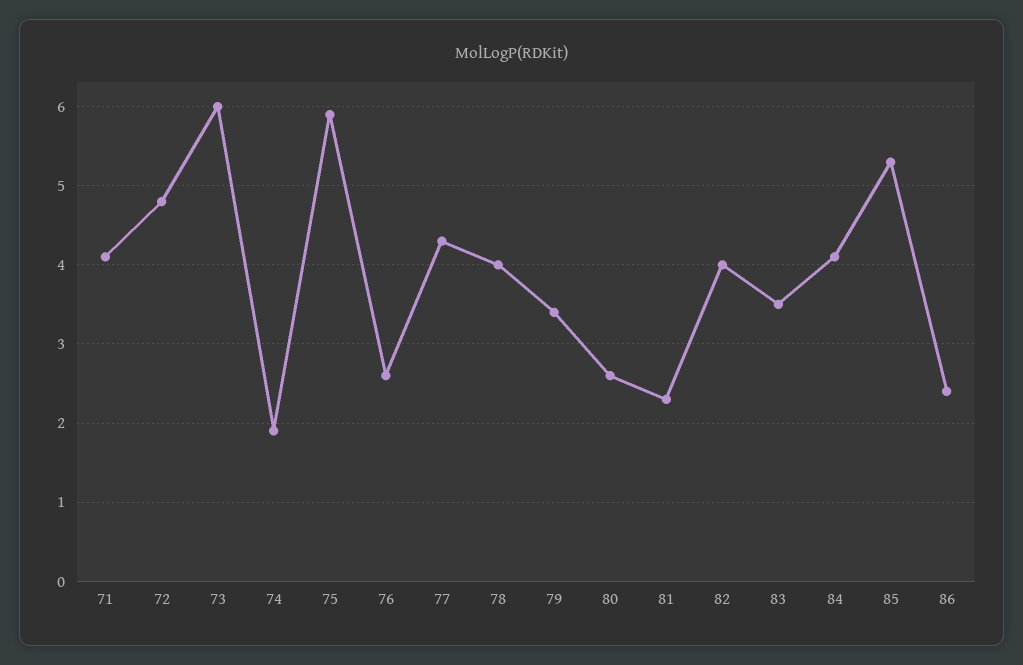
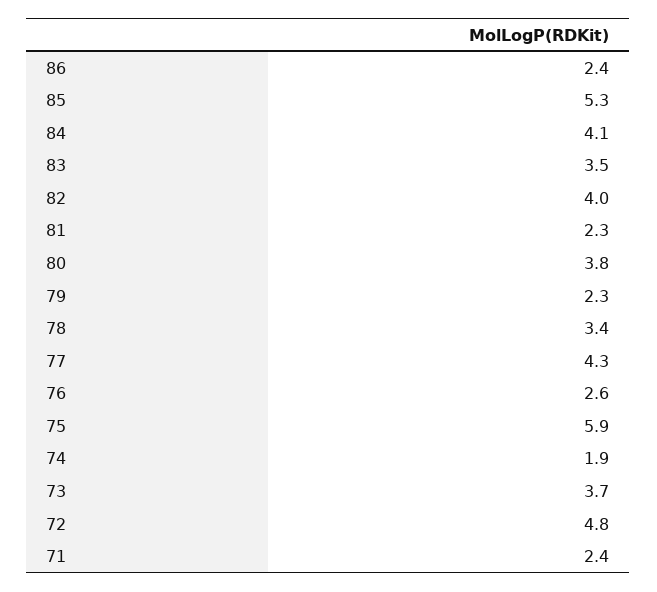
71: 4.1 -> 2.4
73: 6 -> 3.7
78: 4 -> 3.4
79: 3.4 -> 2.3
80: 2.6 -> 3.8

